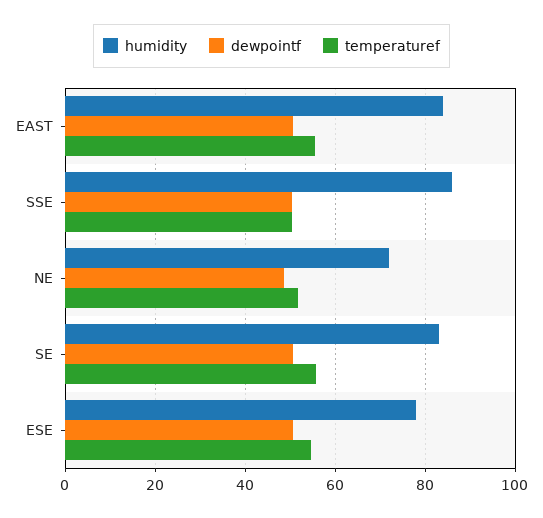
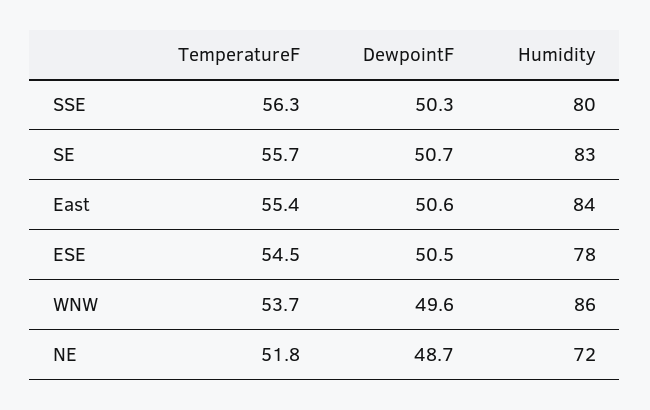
humidity, SSE: 86 -> 80
temperaturef, SSE: 50 -> 56.3
temperaturef, WNW: none -> 53.7
dewpointf, WNW: none -> 49.6
humidity, WNW: none -> 86

